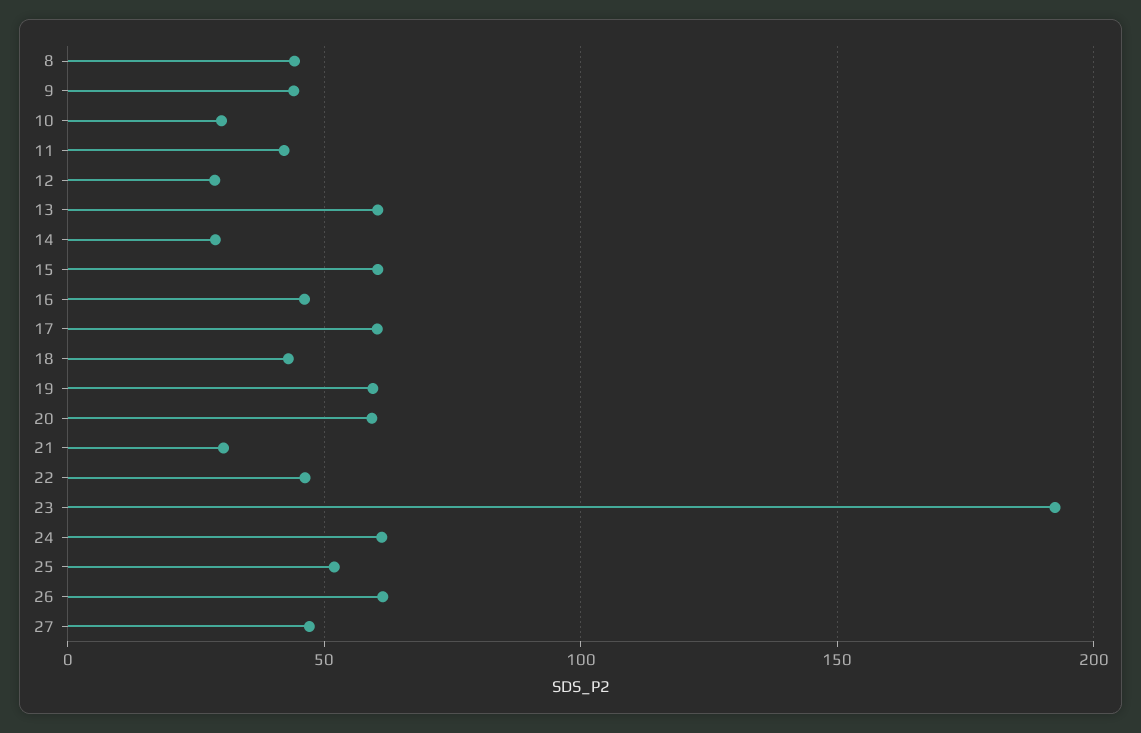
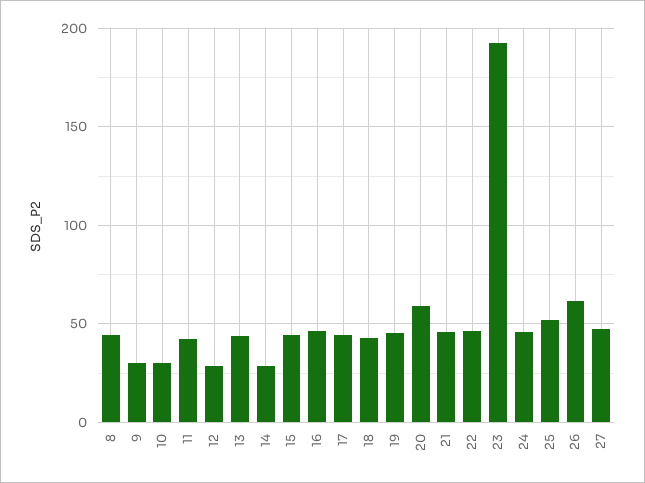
9: 45 -> 30
13: 60 -> 45
15: 60 -> 45
17: 60 -> 45
19: 60 -> 45
21: 30 -> 45
24: 60 -> 45

